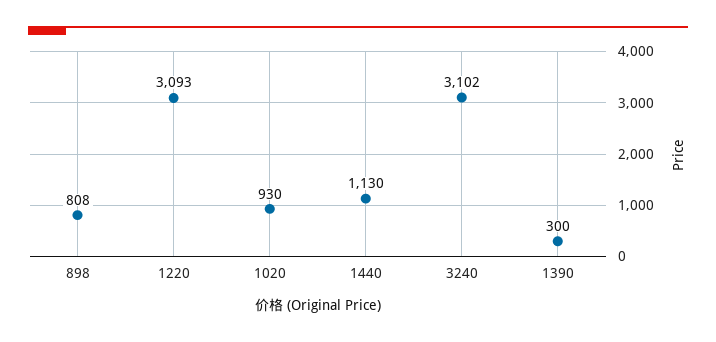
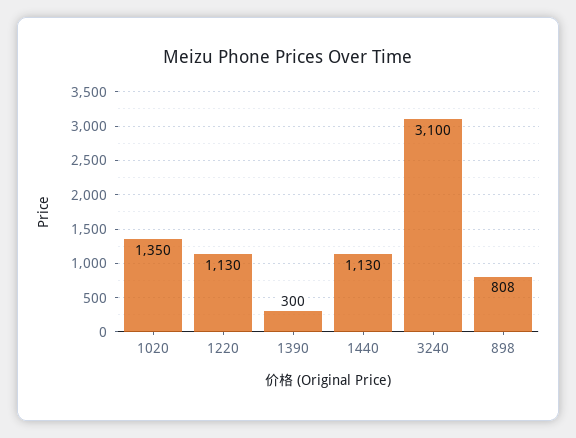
1220: 3093 -> 1130
1020: 930 -> 1350
3240: 3102 -> 3100

